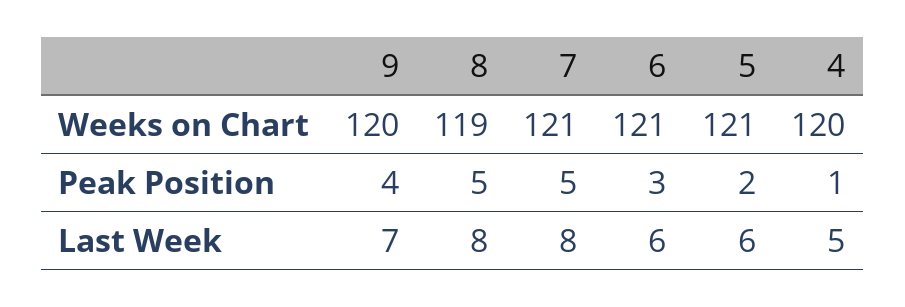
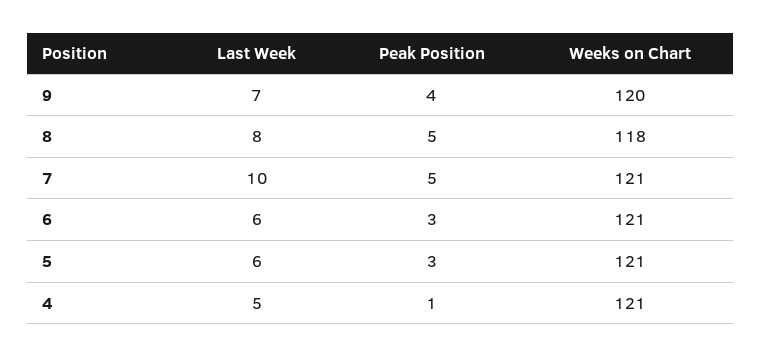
8, Weeks on Chart: 119 -> 118
4, Weeks on Chart: 120 -> 121
5, Peak Position: 2 -> 3
7, Last Week: 8 -> 10

